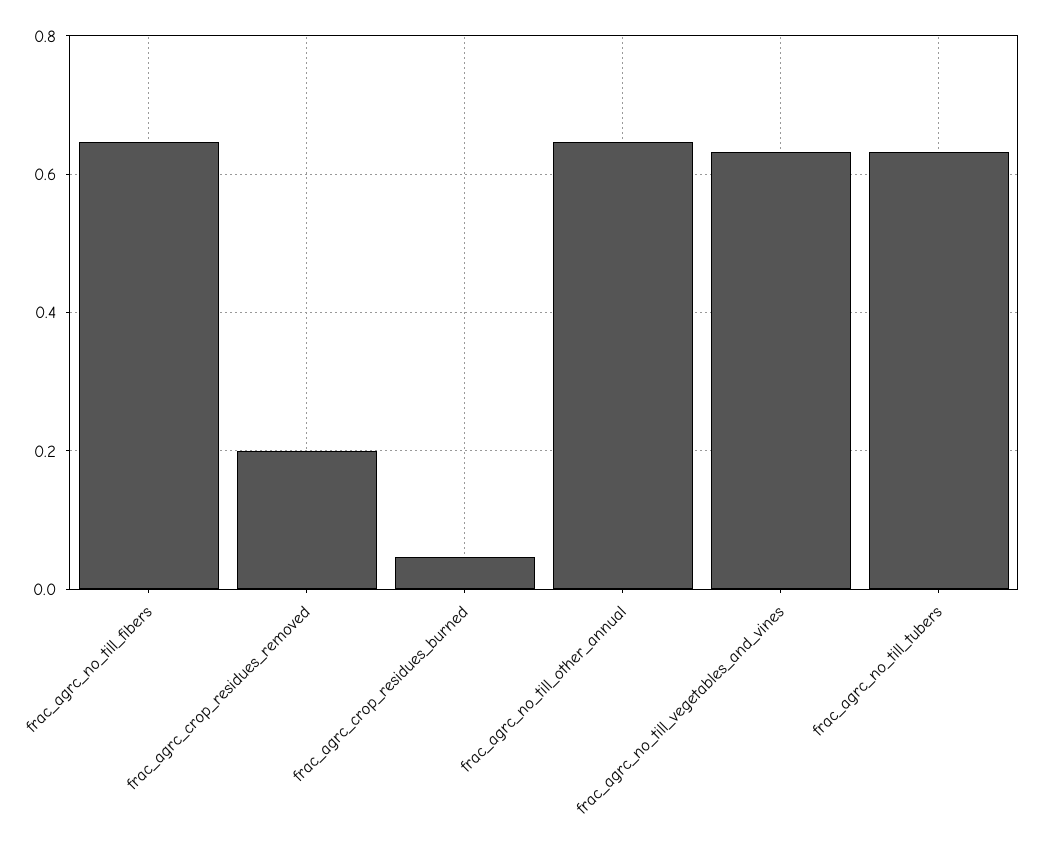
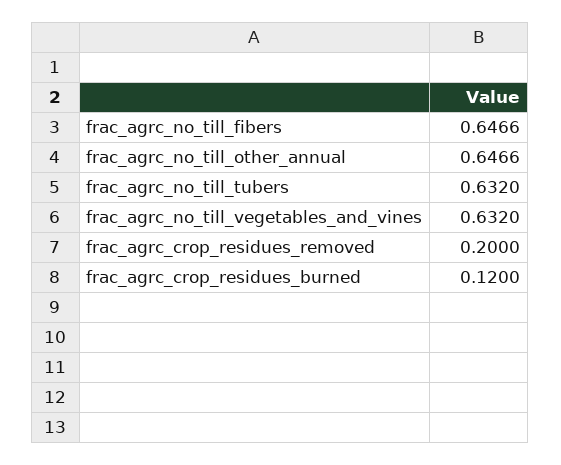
frac_agrc_crop_residues_burned: 0.04 -> 0.12

